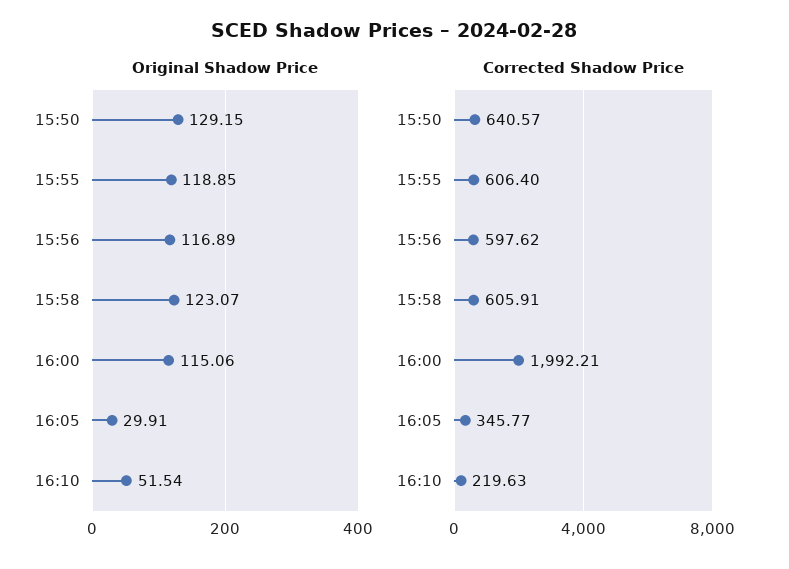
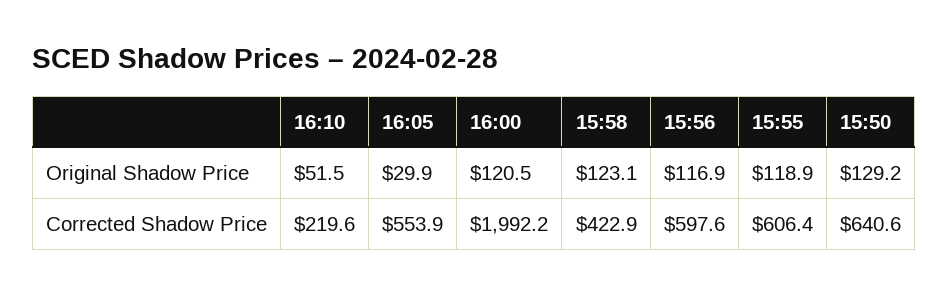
Original Shadow Price, 16:00: 115.06 -> 120.5
Corrected Shadow Price, 15:58: 605.91 -> 422.9
Corrected Shadow Price, 16:05: 345.77 -> 553.9

